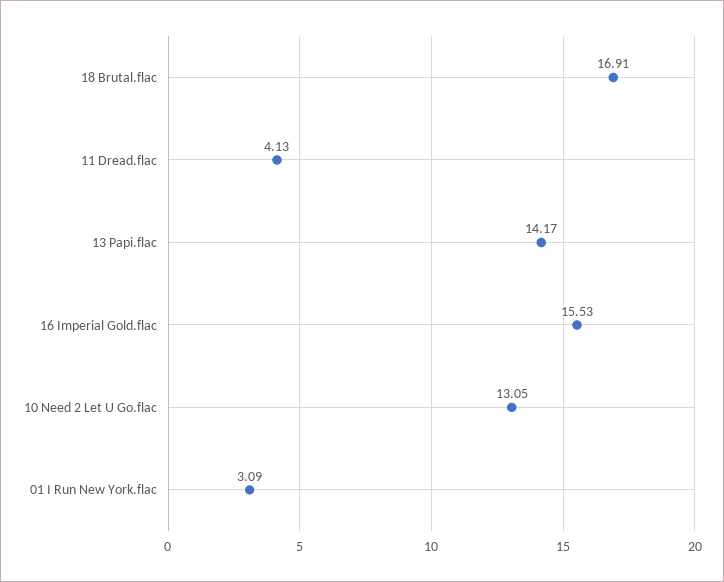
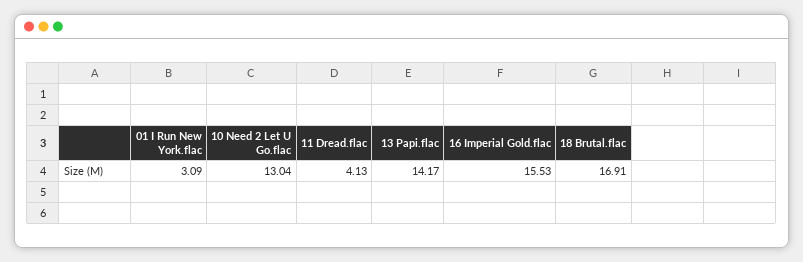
10 Need 2 Let U Go.flac: 13.05 -> 13.04

